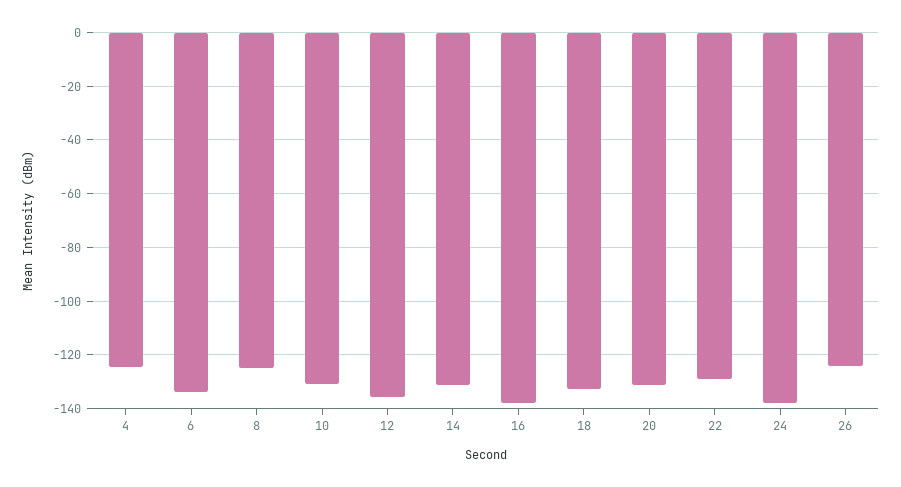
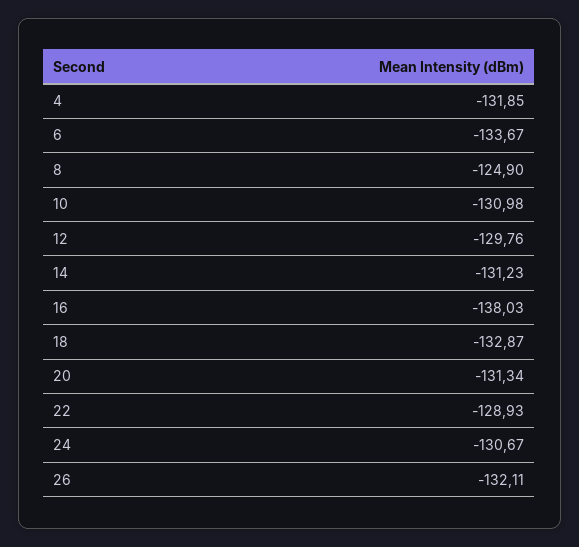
4: -125 -> -131.85
12: -135 -> -129.76
24: -137.5 -> -130.67
26: -125 -> -132.11

